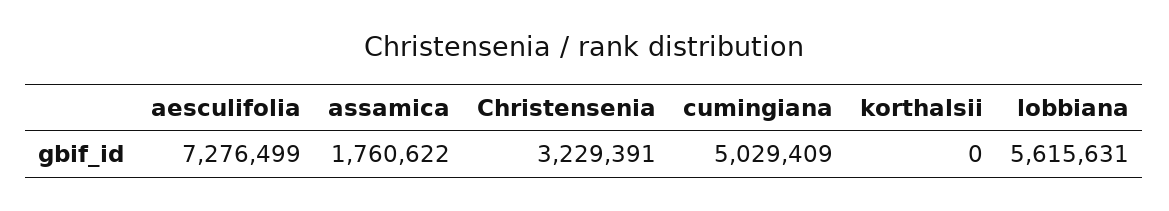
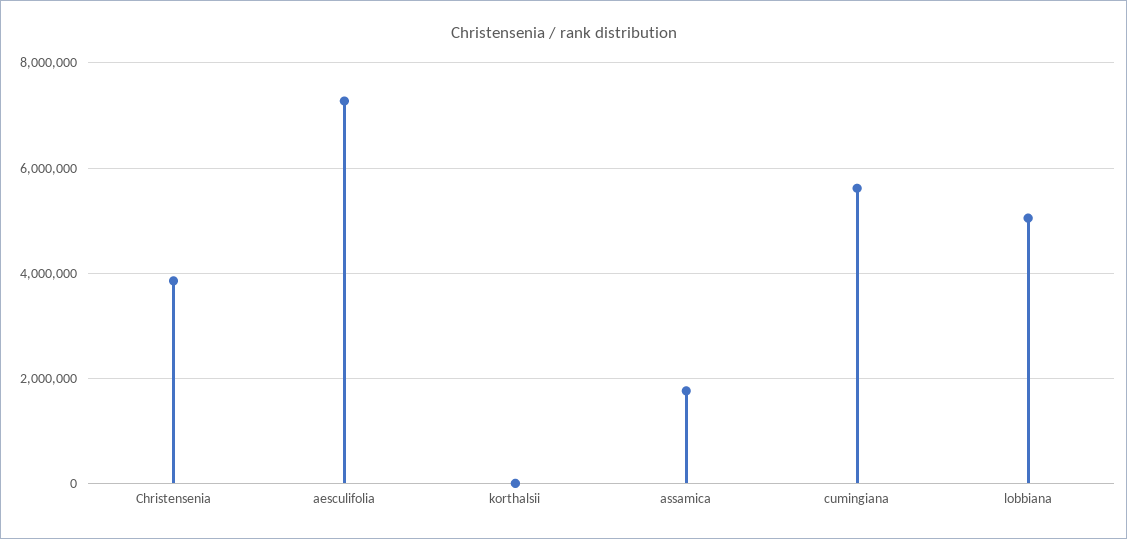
Christensenia: 3229391 -> 3800000
cumingiana: 5029409 -> 5600000
lobbiana: 5615631 -> 5000000

